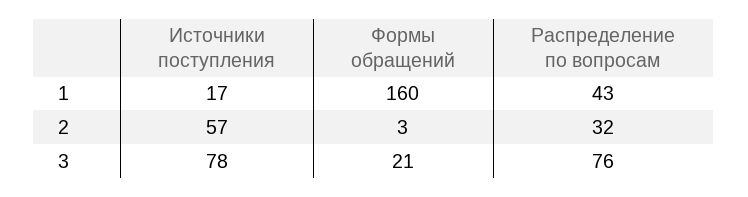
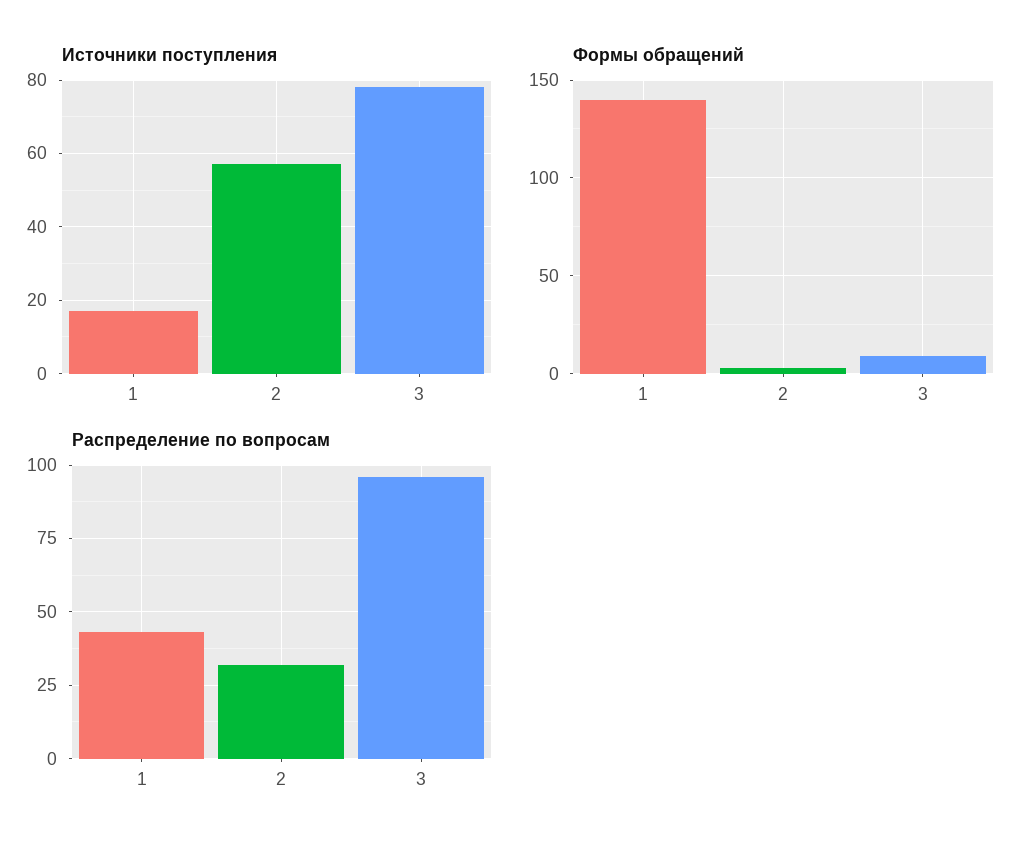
Формы обращений, 1: 160 -> 140
Формы обращений, 3: 21 -> 10
Распределение по вопросам, 3: 76 -> 95

